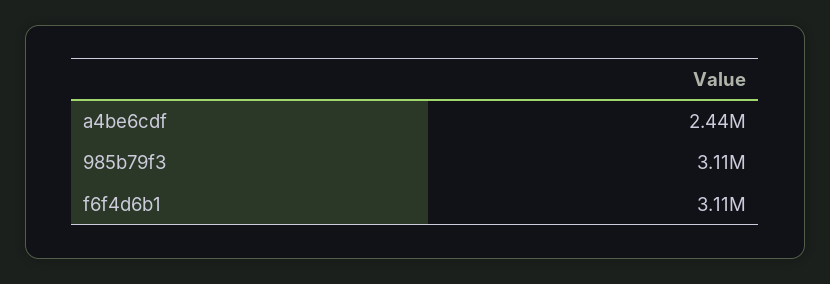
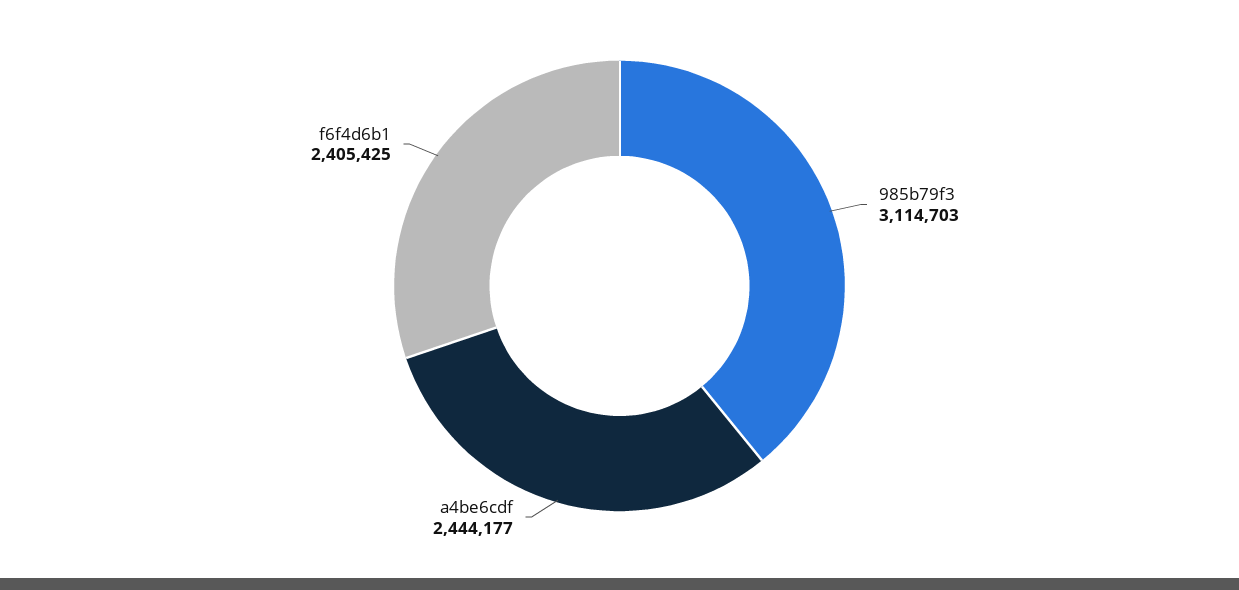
f6f4d6b1: 3110000 -> 2405425

